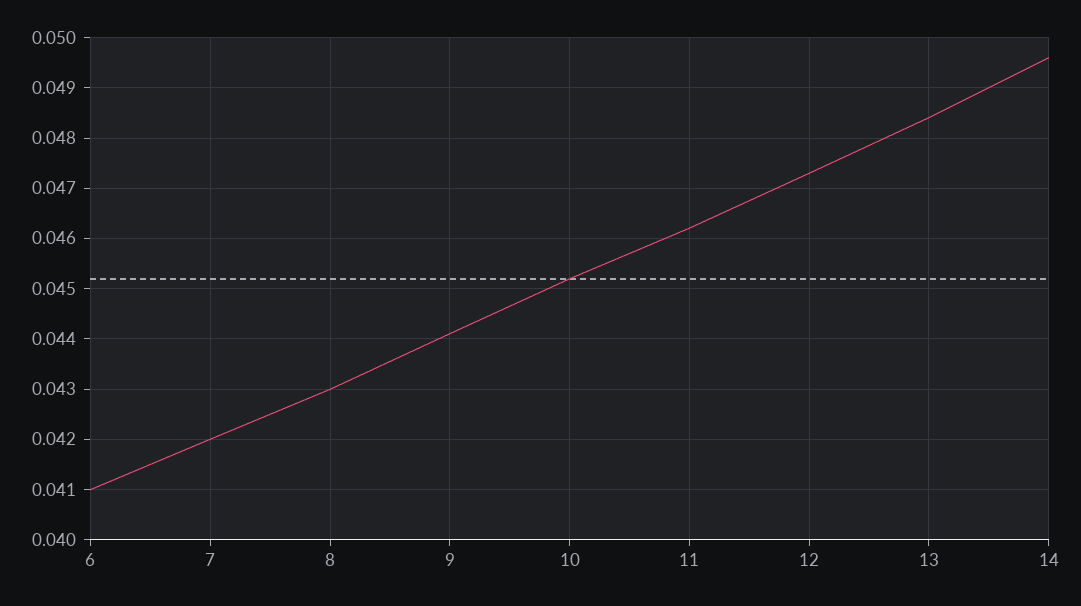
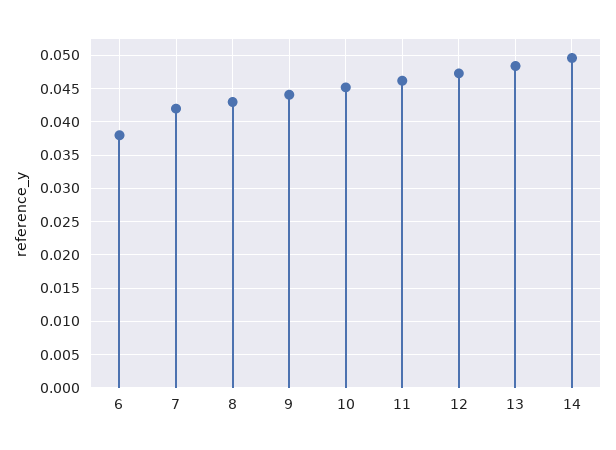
6: 0.041 -> 0.038

